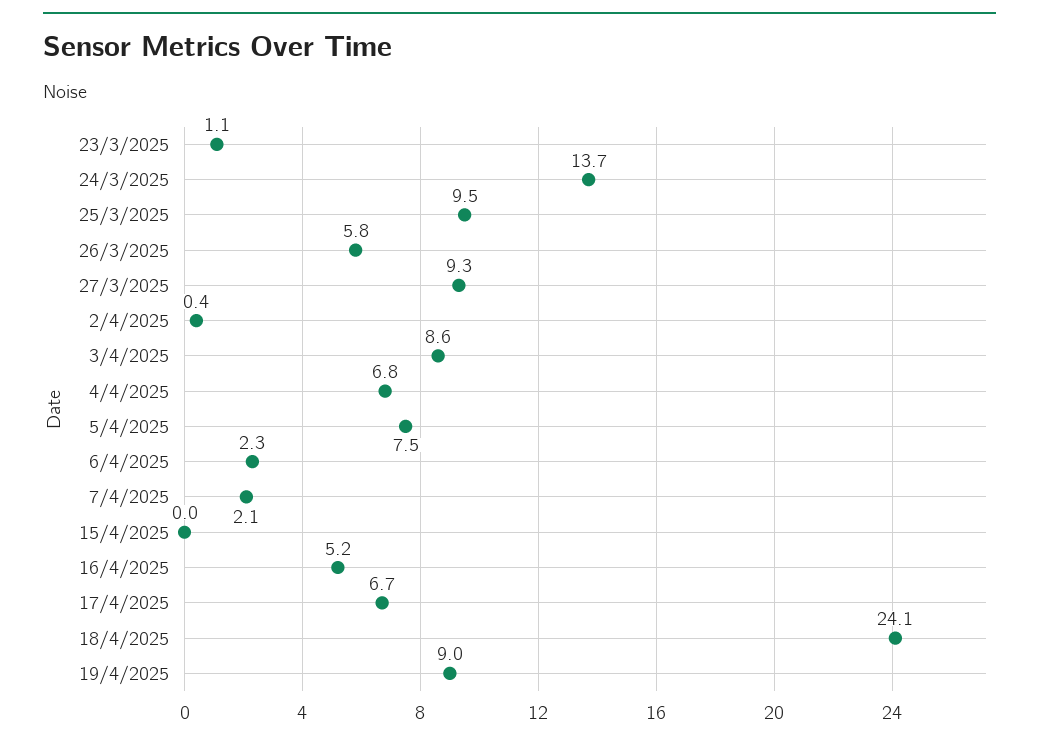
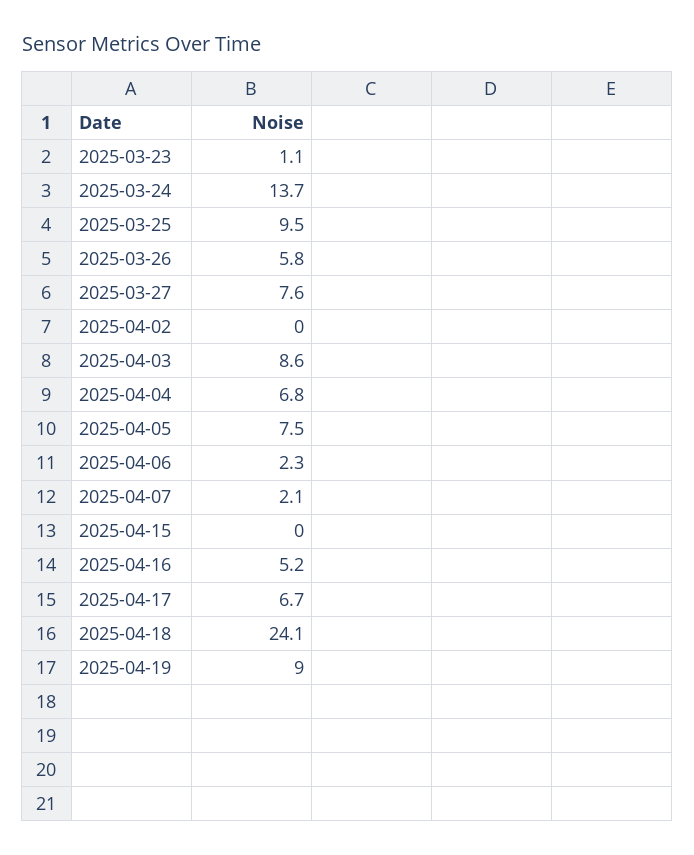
27/3/2025: 9.3 -> 7.6
2/4/2025: 0.4 -> 0

